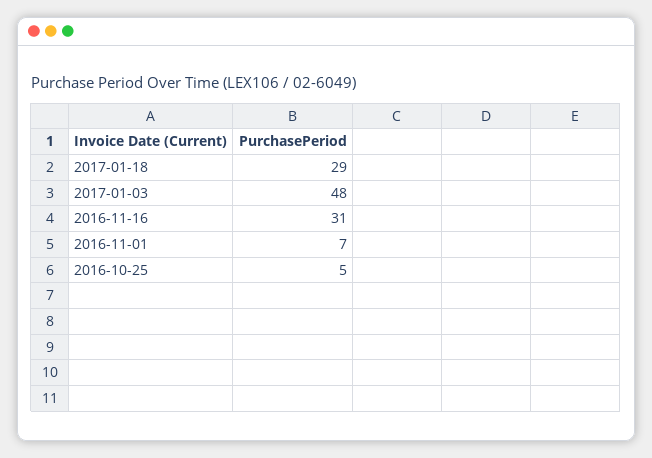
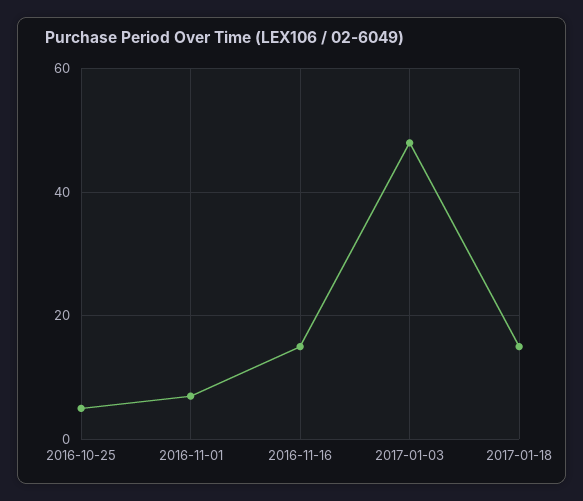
2017-01-18: 29 -> 15
2016-11-16: 31 -> 15

